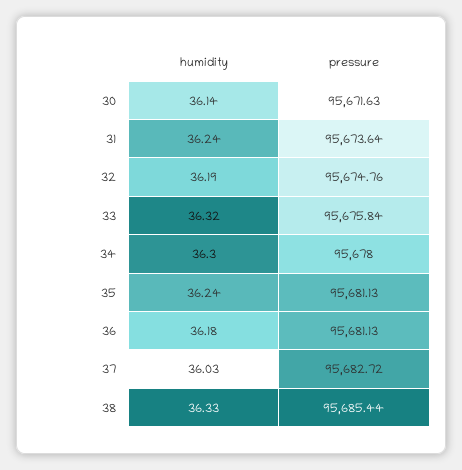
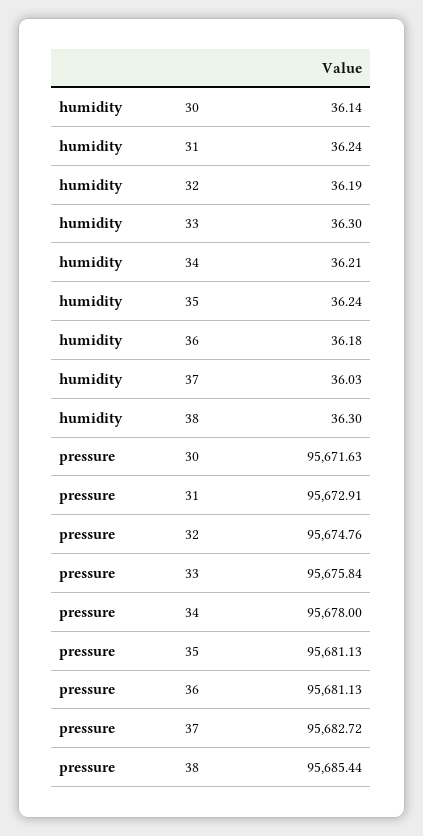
pressure, 31: 95673.64 -> 95672.91
humidity, 33: 36.32 -> 36.3
humidity, 34: 36.3 -> 36.21
humidity, 38: 36.33 -> 36.3

